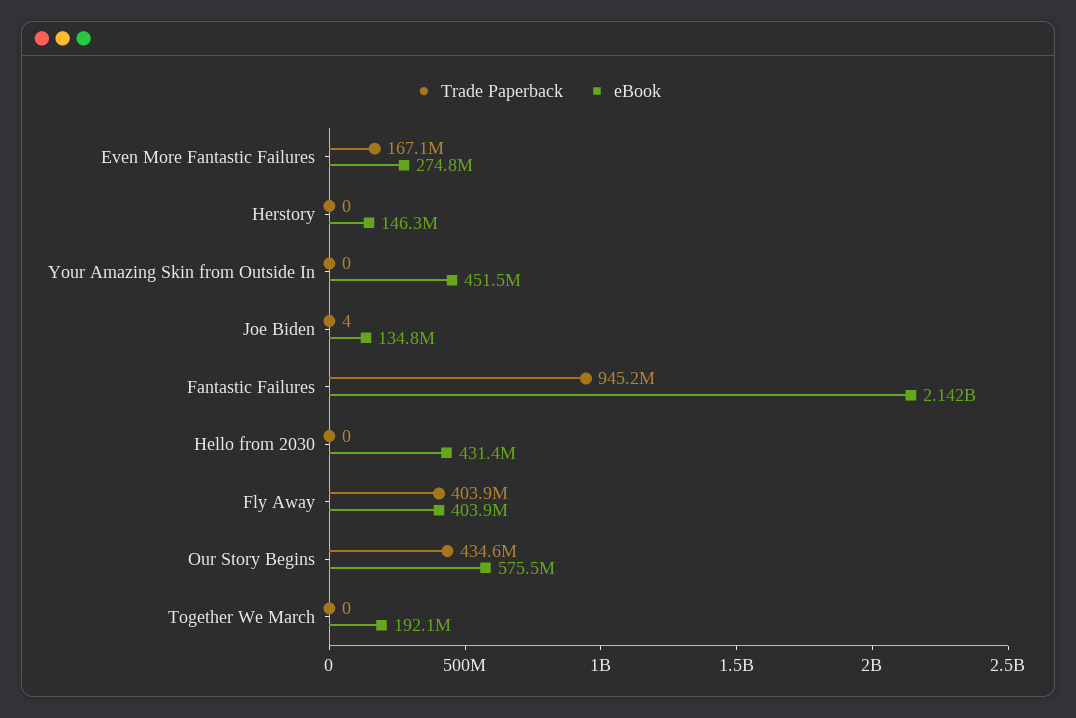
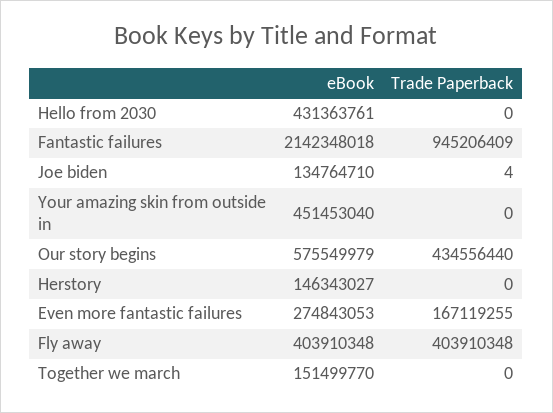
eBook, Together We March: 192100000 -> 151499770

